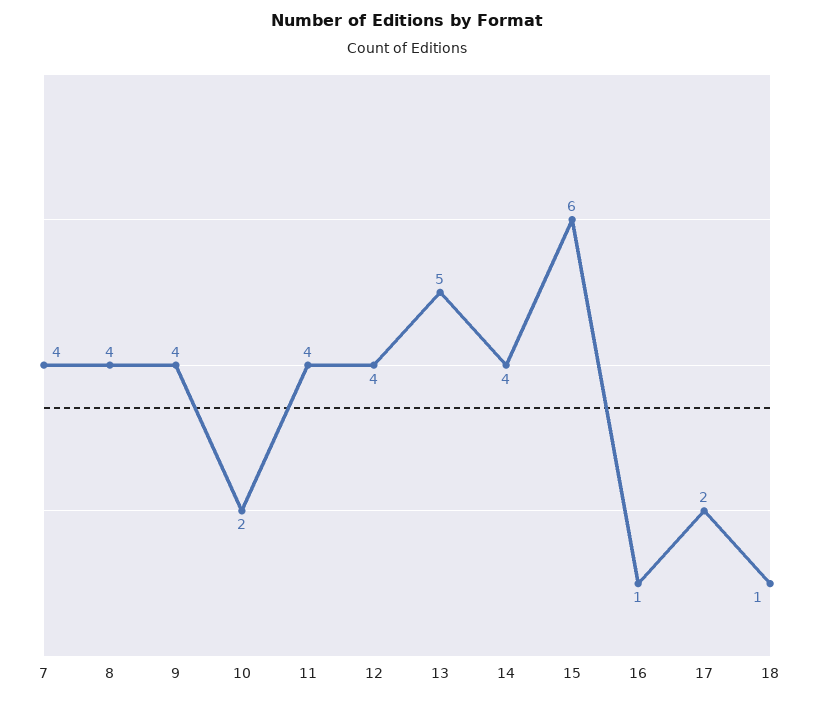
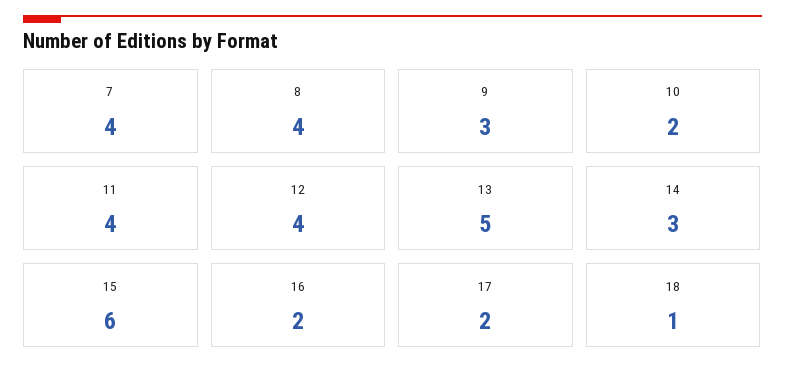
9: 4 -> 3
14: 4 -> 3
16: 1 -> 2

